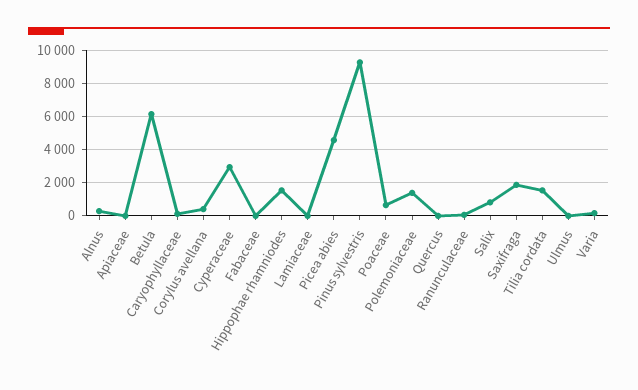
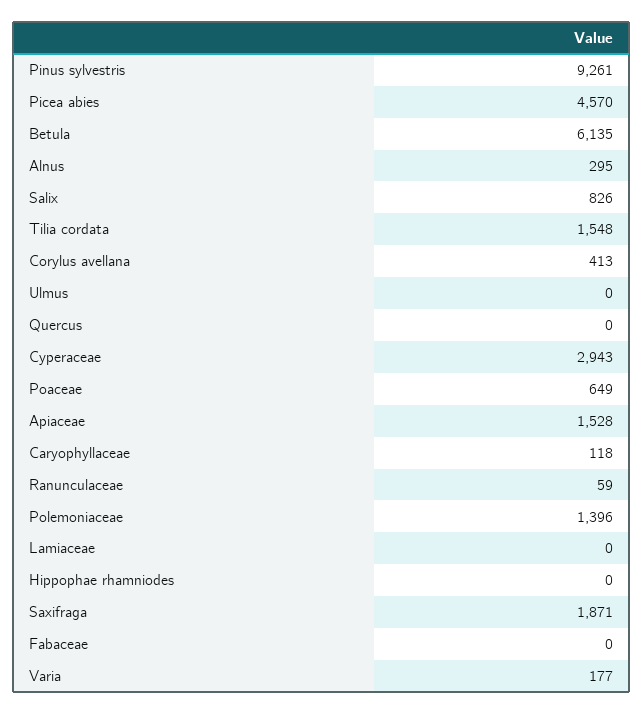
Apiaceae: 0 -> 1528
Hippophae rhamniodes: 1500 -> 0

